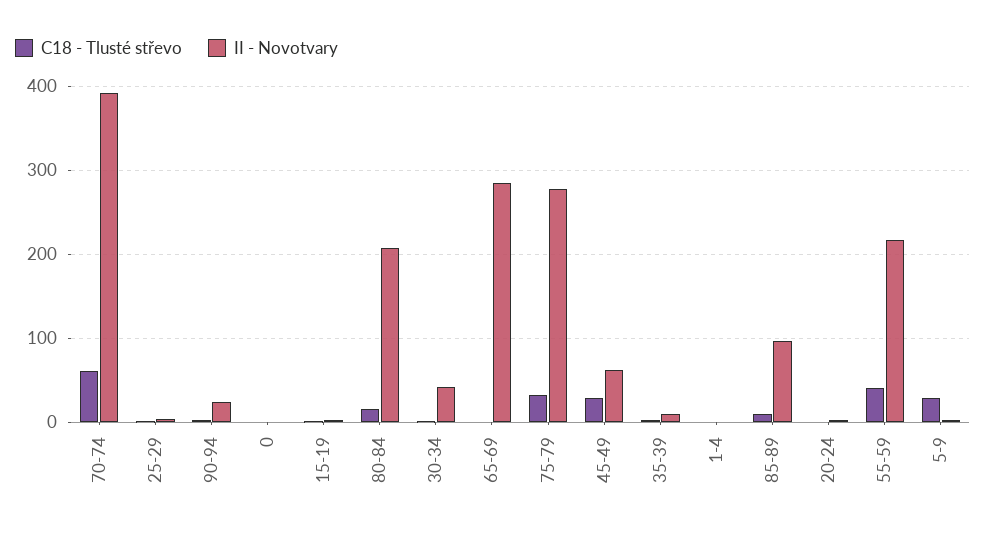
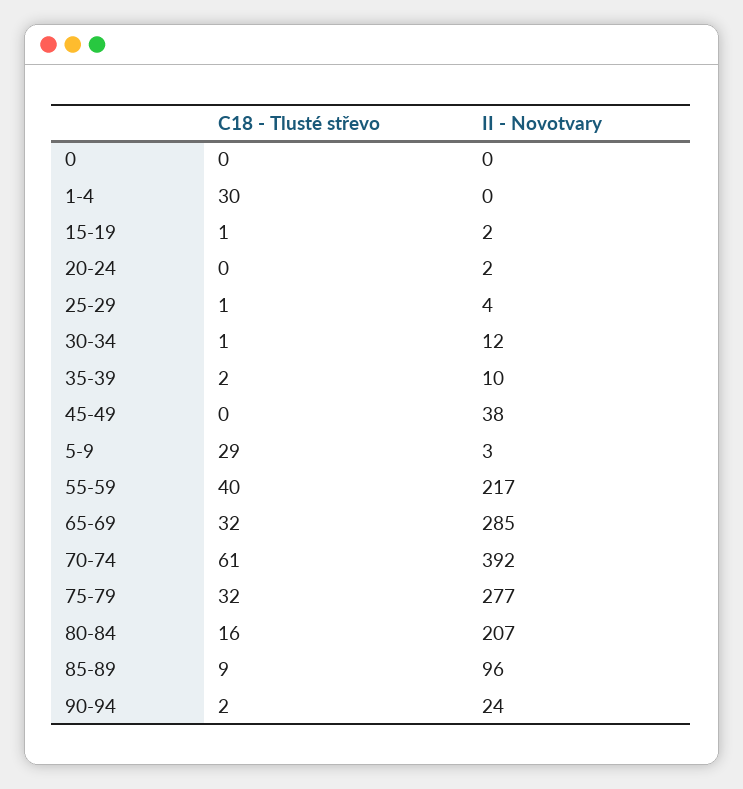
II - Novotvary, 30-34: 40 -> 12
C18 - Tlusté střevo, 65-69: 0 -> 32
C18 - Tlusté střevo, 45-49: 30 -> 0
II - Novotvary, 45-49: 60 -> 38
C18 - Tlusté střevo, 1-4: 0 -> 30

